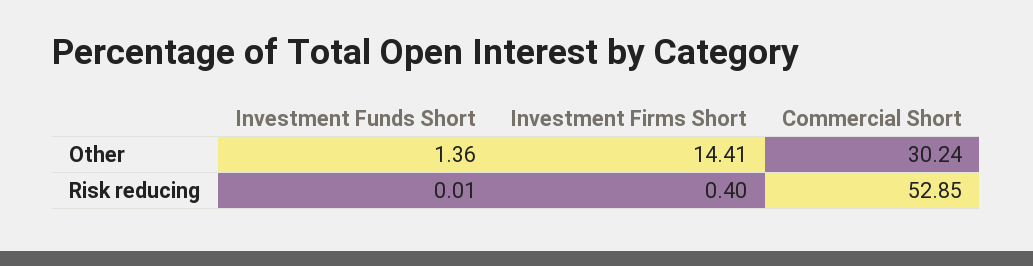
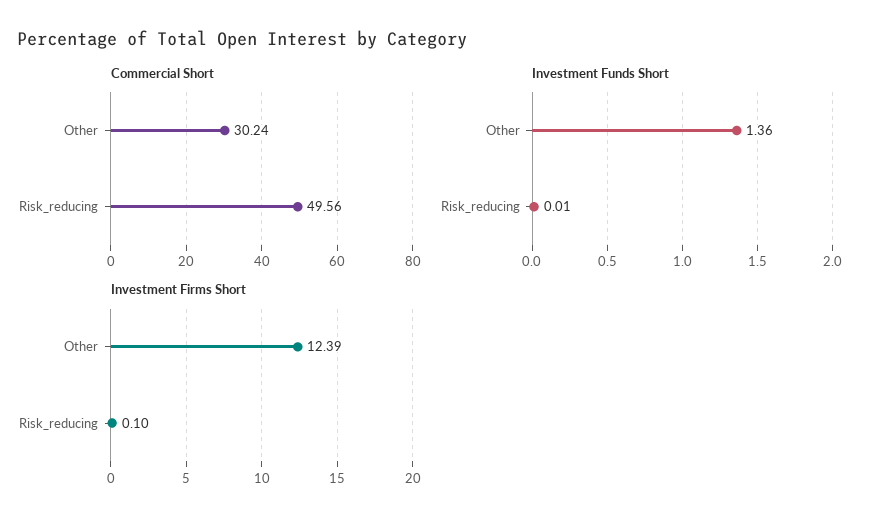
Investment Firms Short, Other: 14.41 -> 12.39
Investment Firms Short, Risk reducing: 0.4 -> 0.1
Commercial Short, Risk reducing: 52.85 -> 49.56

